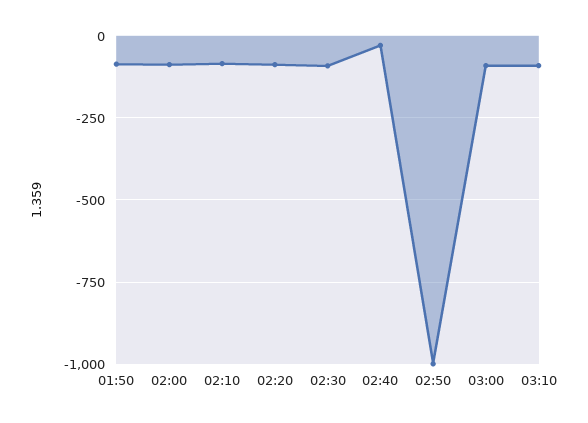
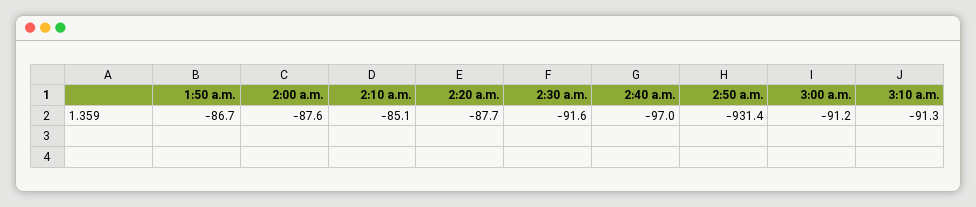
02:40: -25 -> -97
02:50: -1000 -> -931.4

